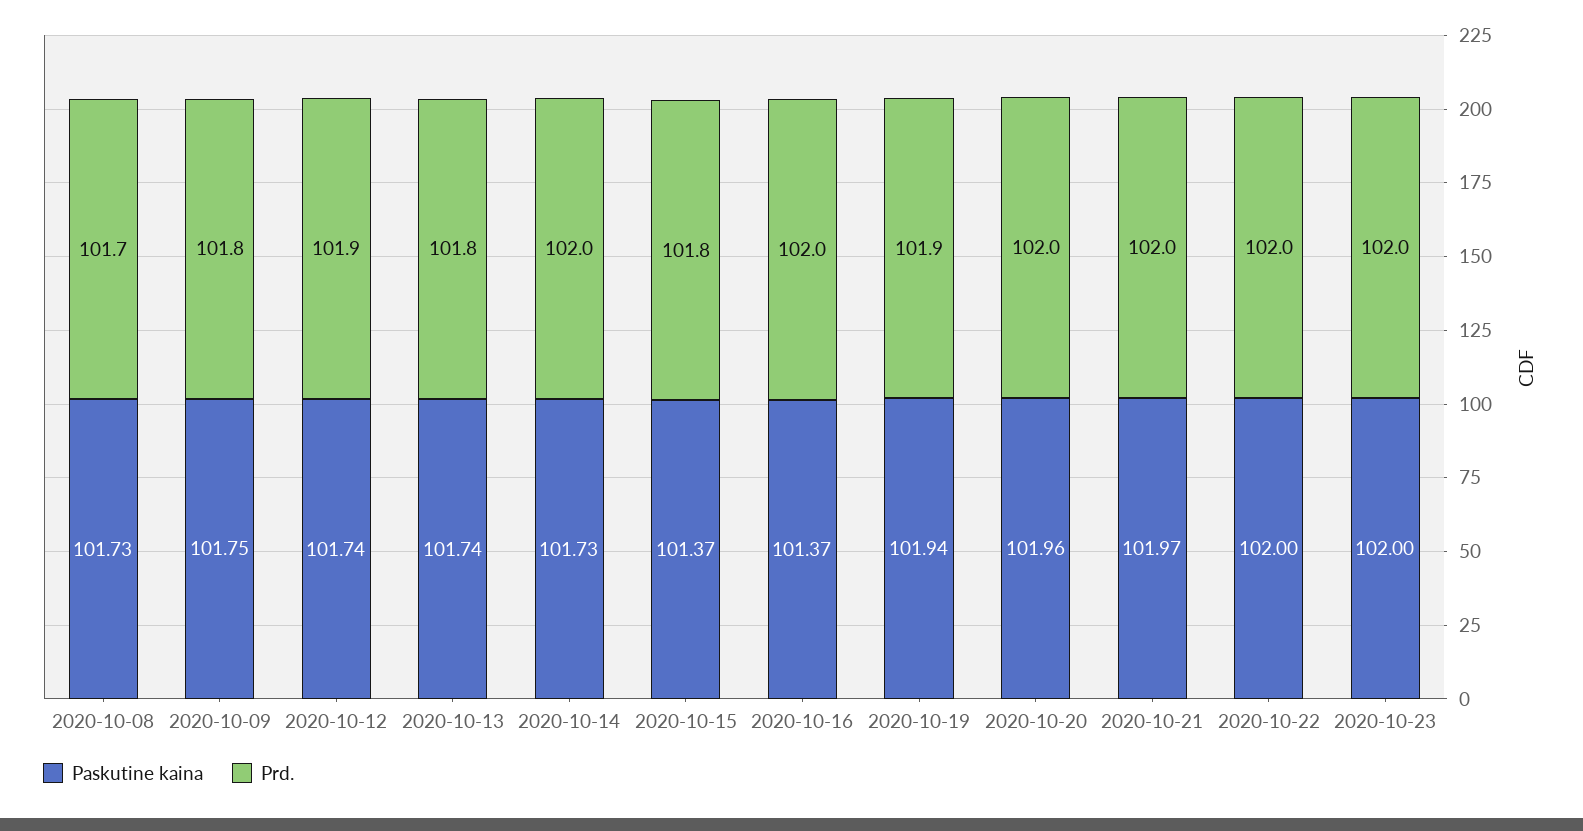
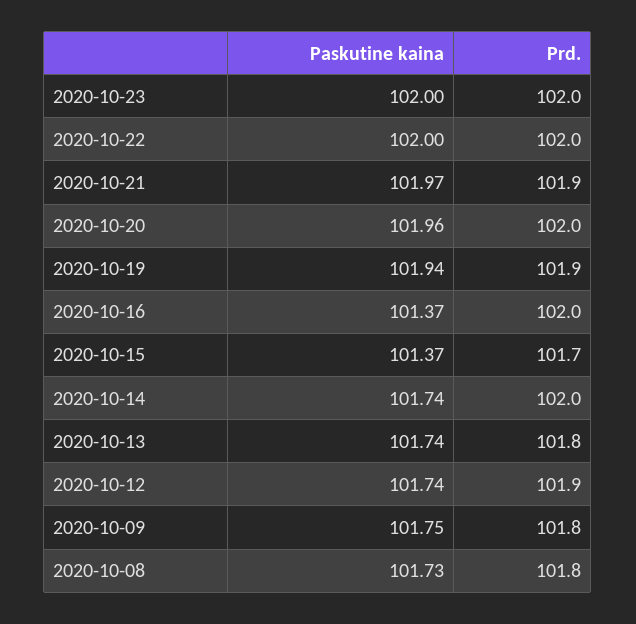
Prd., 2020-10-08: 101.7 -> 101.8
Paskutine kaina, 2020-10-14: 101.73 -> 101.74
Prd., 2020-10-15: 101.8 -> 101.7
Prd., 2020-10-21: 102 -> 101.9

